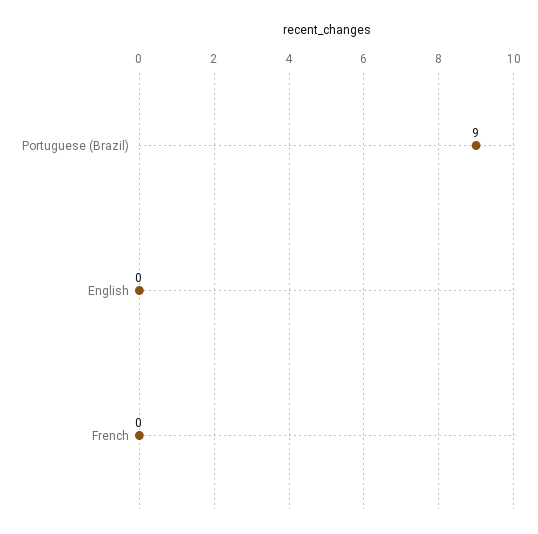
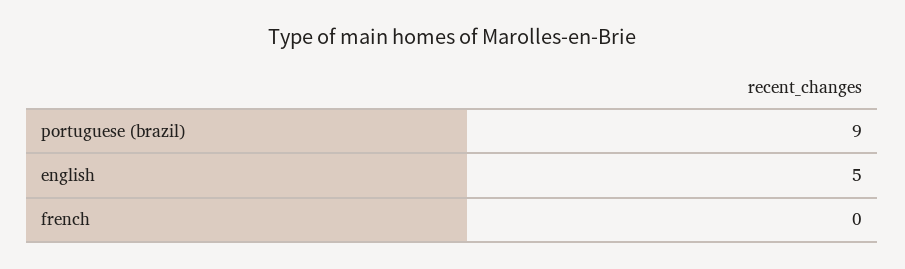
English: 0 -> 5

